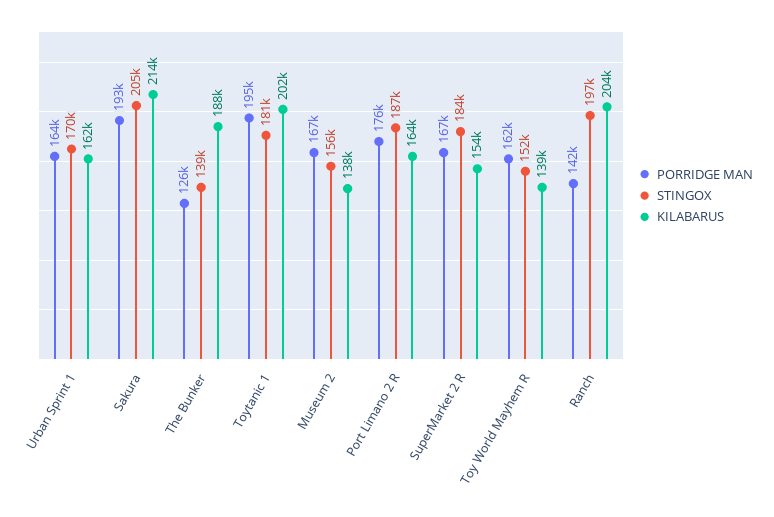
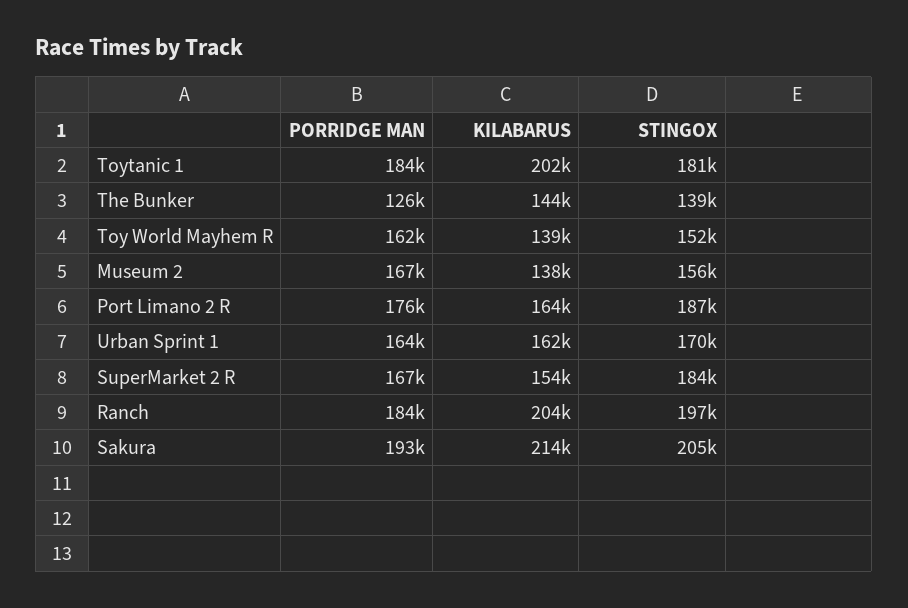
KILABARUS, The Bunker: 188000 -> 144000
PORRIDGE MAN, Toytanic 1: 195000 -> 184000
PORRIDGE MAN, Ranch: 142000 -> 184000

